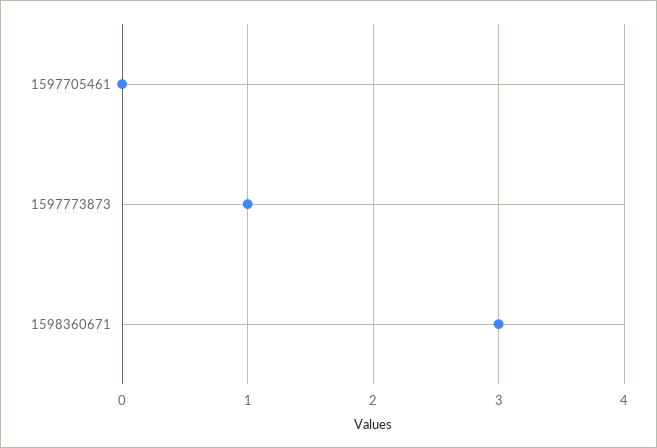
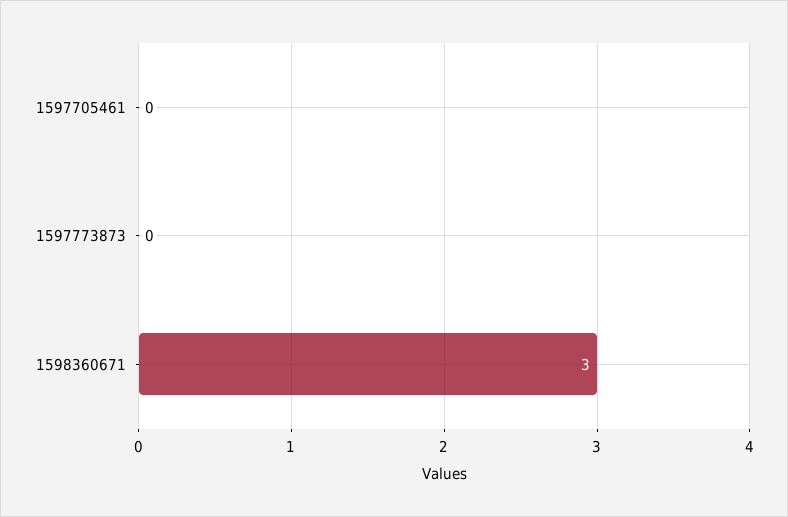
1597773873: 1 -> 0

